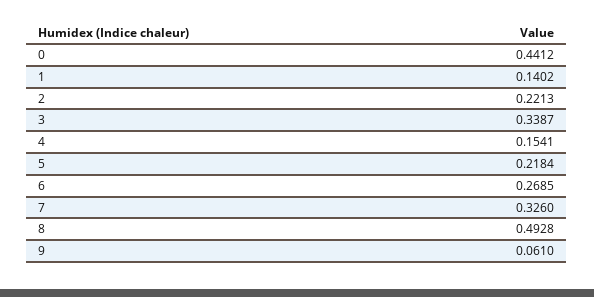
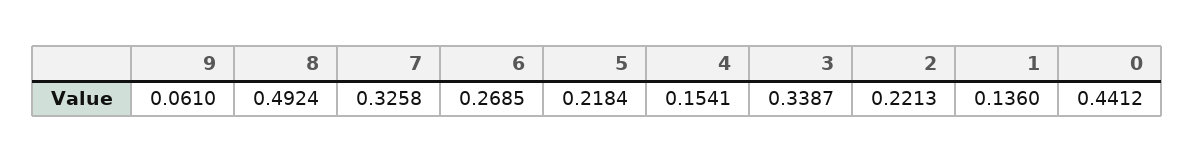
1: 0.1402 -> 0.136
7: 0.326 -> 0.3258
8: 0.4928 -> 0.4924

